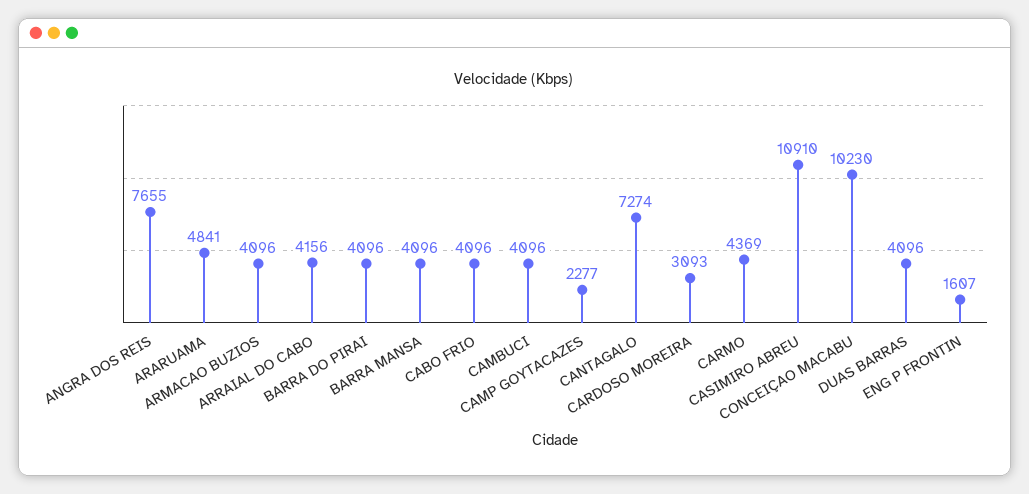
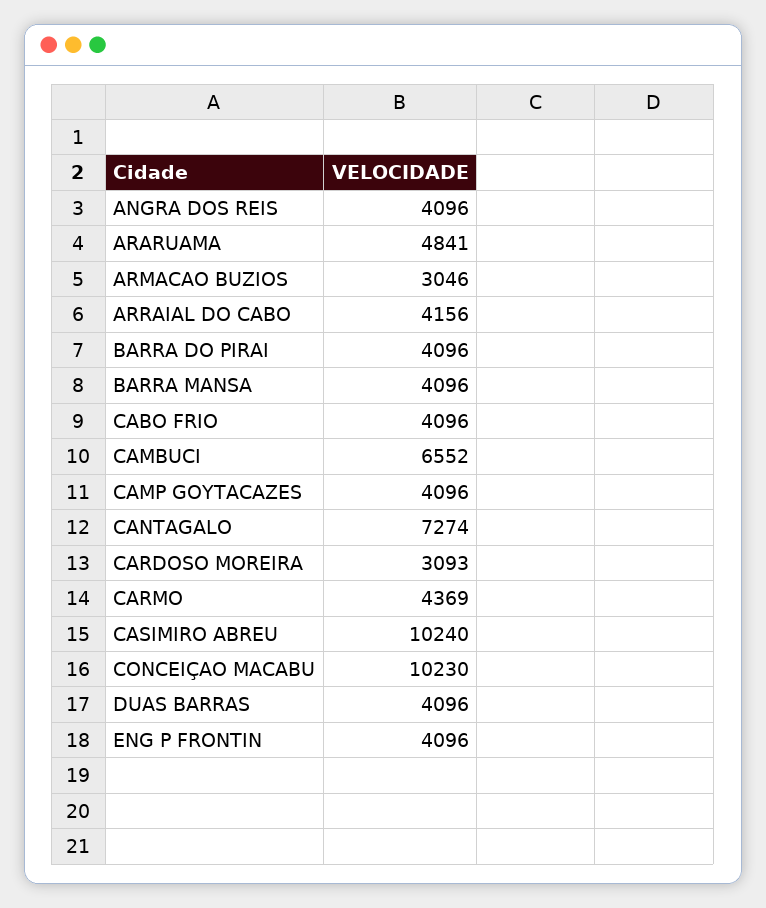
ANGRA DOS REIS: 7655 -> 4096
ARMACAO BUZIOS: 4096 -> 3046
CAMBUCI: 4096 -> 6552
CAMP GOYTACAZES: 2277 -> 4096
CASIMIRO ABREU: 10910 -> 10240
ENG P FRONTIN: 1607 -> 4096

